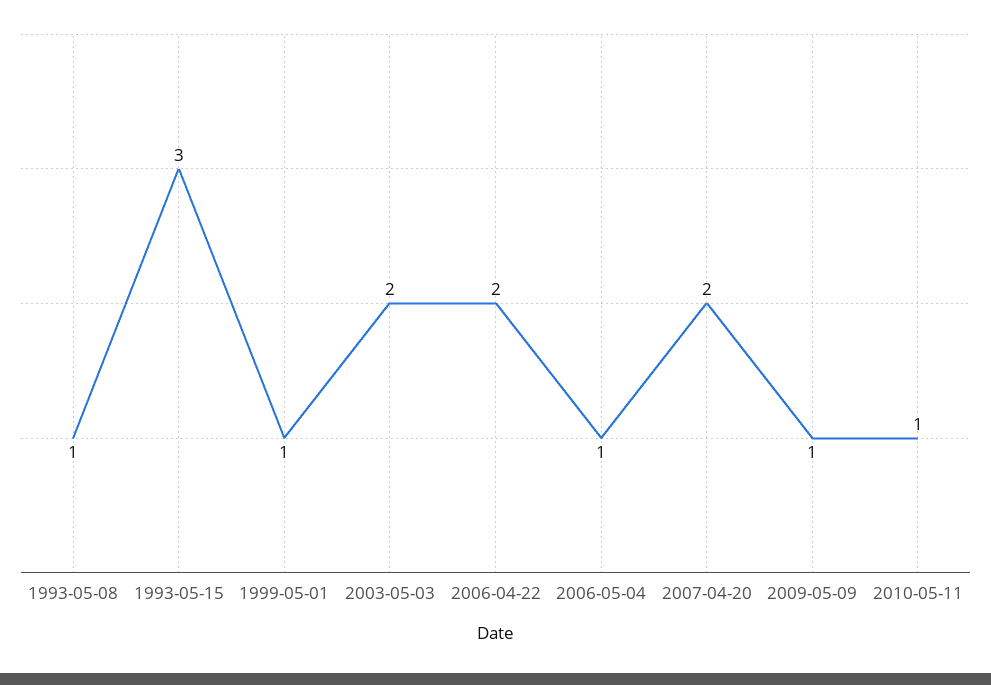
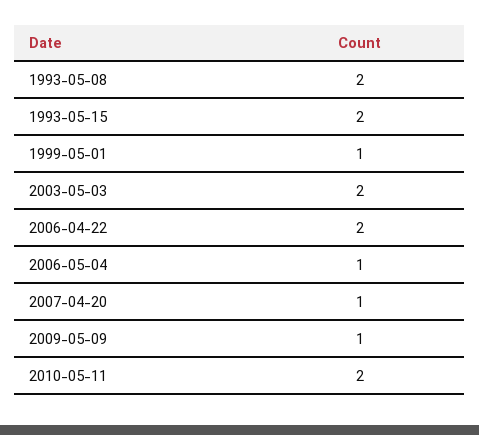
1993-05-08: 1 -> 2
1993-05-15: 3 -> 2
2007-04-20: 2 -> 1
2010-05-11: 1 -> 2

